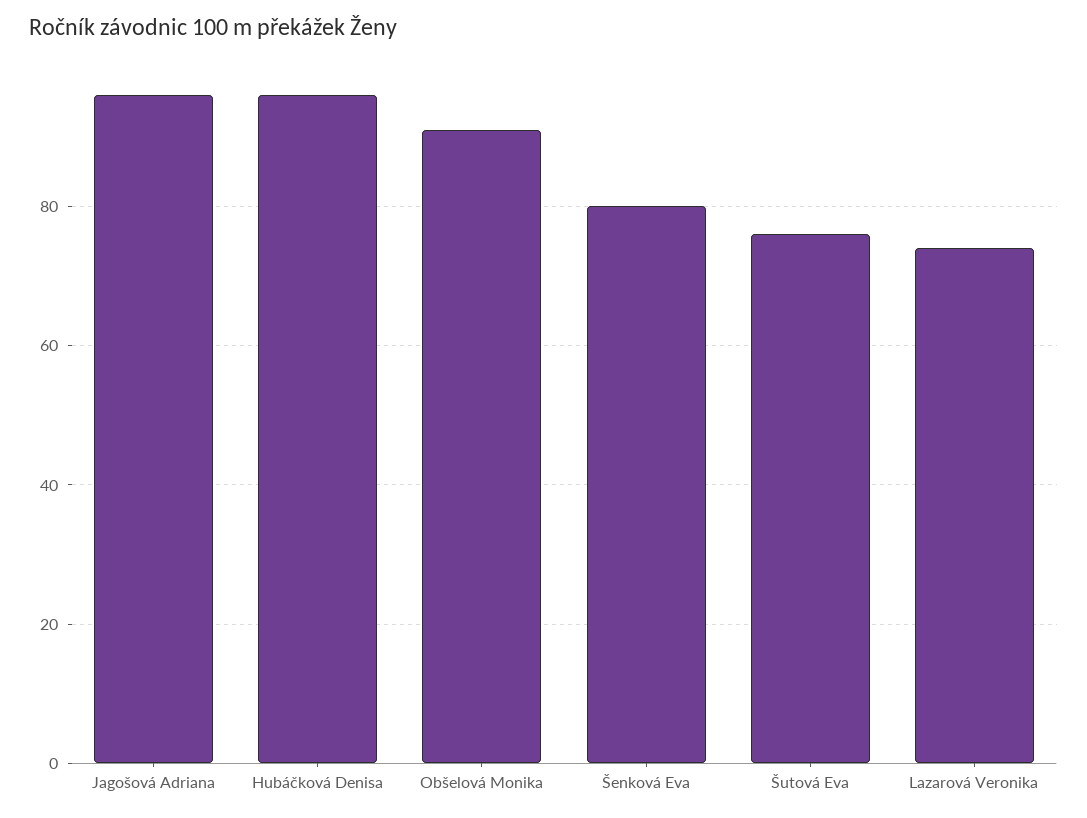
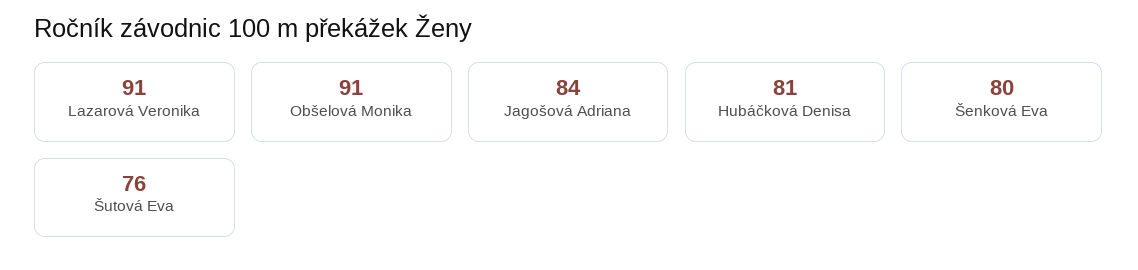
Jagošová Adriana: 95 -> 84
Hubáčková Denisa: 95 -> 81
Lazarová Veronika: 75 -> 91

